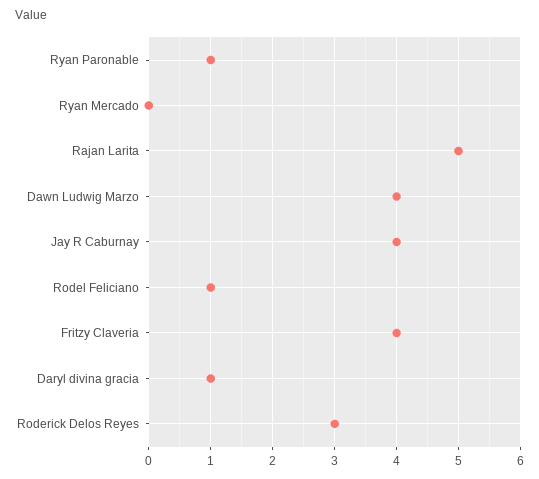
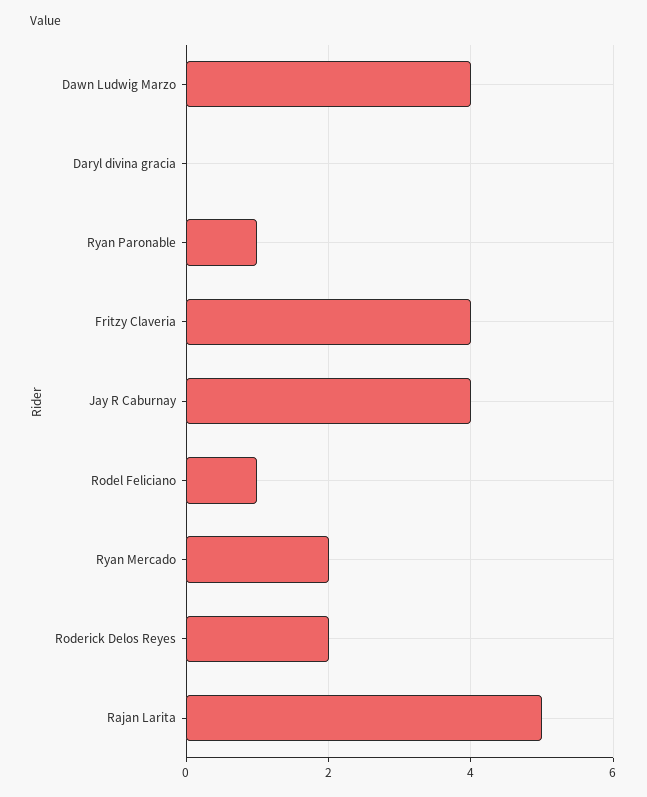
Ryan Mercado: 0 -> 2
Daryl divina gracia: 1 -> 0
Roderick Delos Reyes: 3 -> 2

